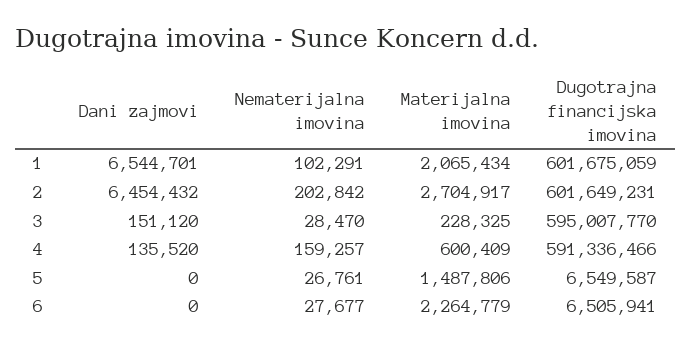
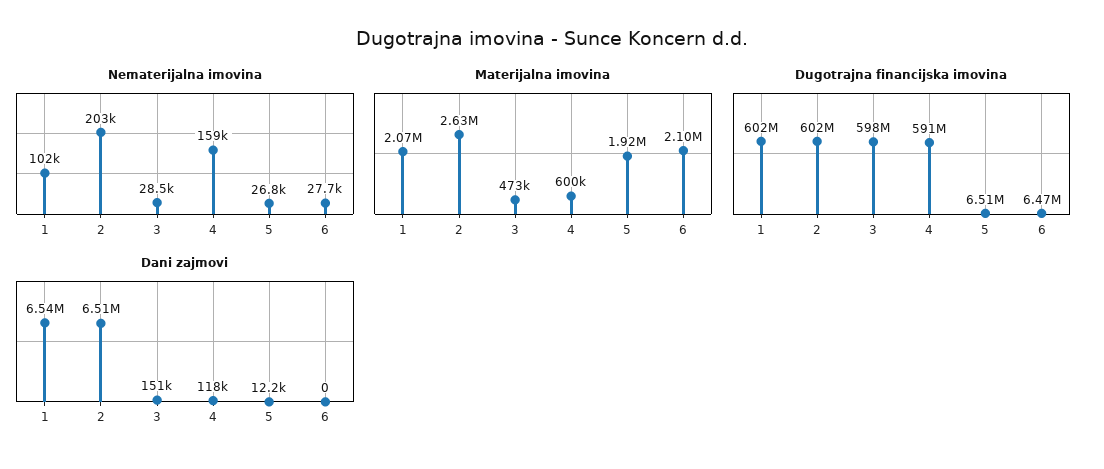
Dani zajmovi, 2: 6454432 -> 6510000
Materijalna imovina, 2: 2704917 -> 2630000
Materijalna imovina, 3: 228325 -> 473000
Dugotrajna financijska imovina, 3: 595007770 -> 598000000
Dani zajmovi, 4: 135520 -> 118000
Dani zajmovi, 5: 0 -> 12200
Materijalna imovina, 5: 1487806 -> 1920000
Dugotrajna financijska imovina, 5: 6549587 -> 6510000
Materijalna imovina, 6: 2264779 -> 2100000
Dugotrajna financijska imovina, 6: 6505941 -> 6470000

